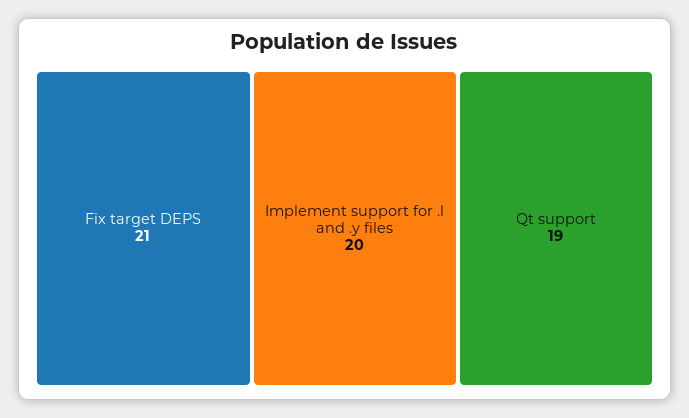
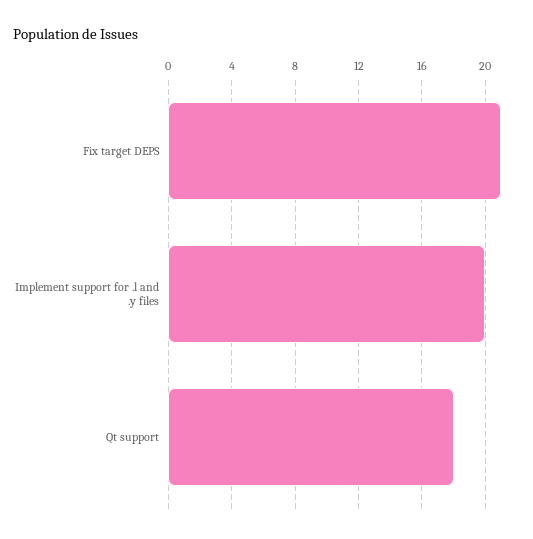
Qt support: 19 -> 18

